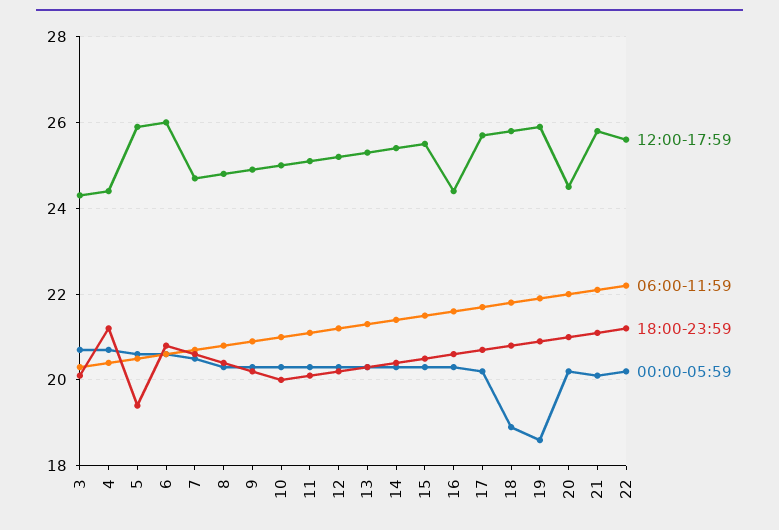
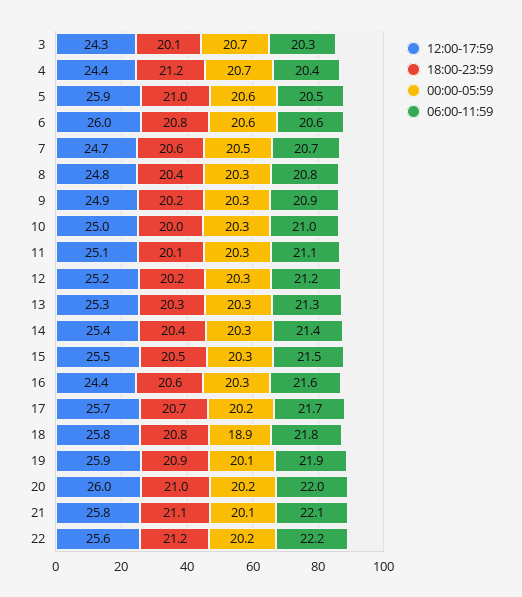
18:00-23:59, 5: 19.5 -> 21
00:00-05:59, 19: 18.5 -> 20.1
12:00-17:59, 20: 24.5 -> 26

